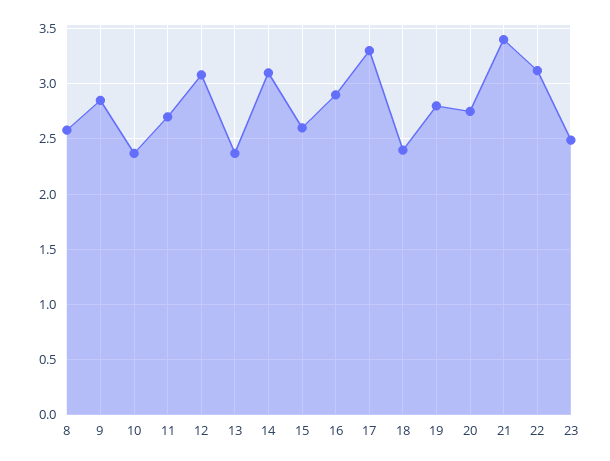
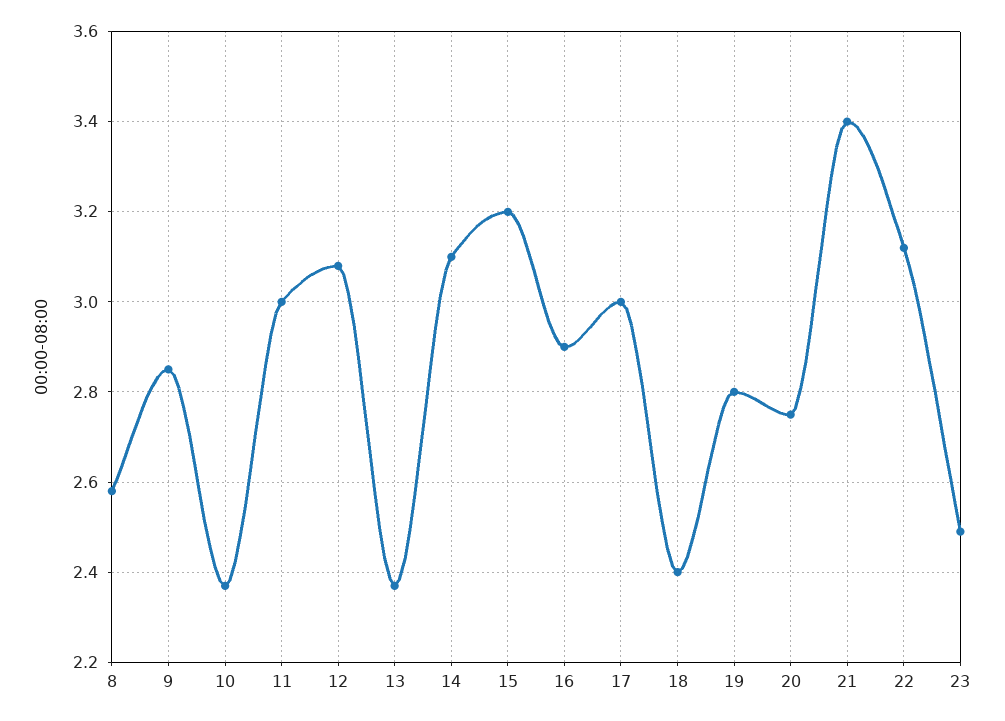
11: 2.7 -> 3
15: 2.6 -> 3.2
17: 3.3 -> 3

